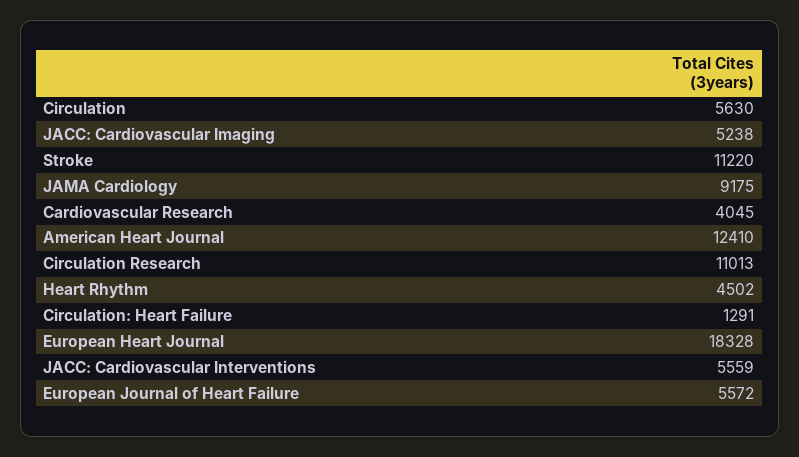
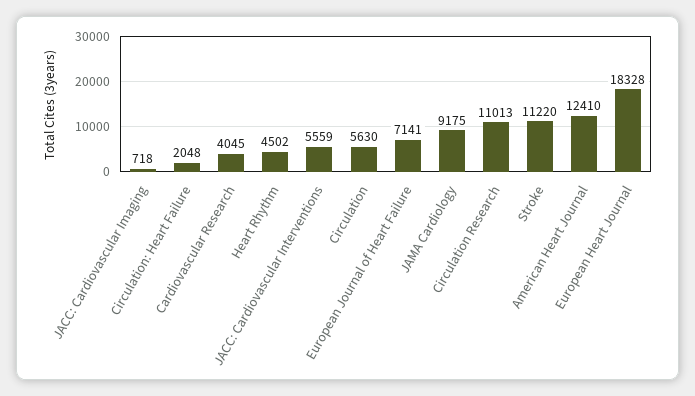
JACC: Cardiovascular Imaging: 5238 -> 718
Circulation: Heart Failure: 1291 -> 2048
European Journal of Heart Failure: 5572 -> 7141

